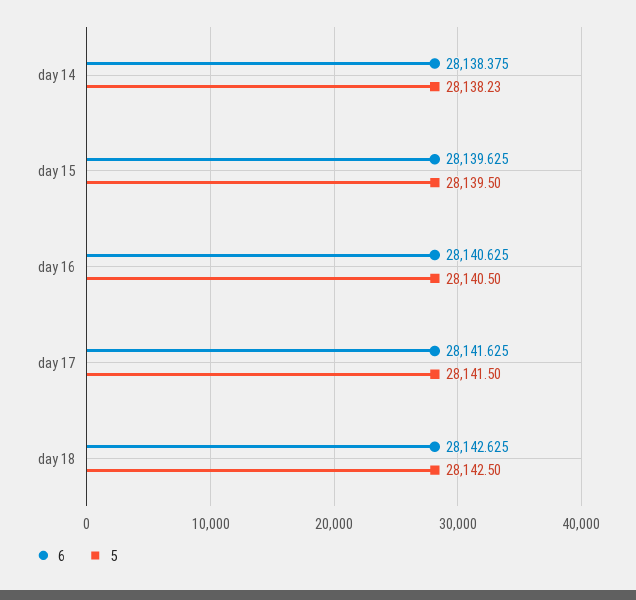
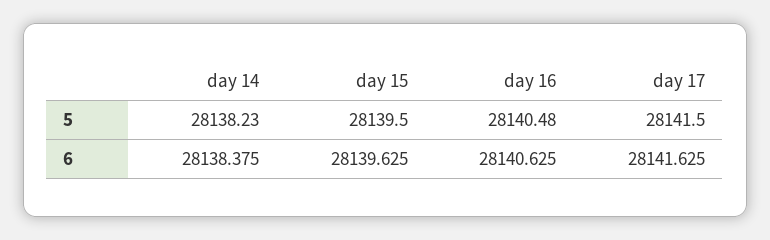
5, day 16: 28140.5 -> 28140.48
6, day 18: 28142.625 -> none
5, day 18: 28142.5 -> none

